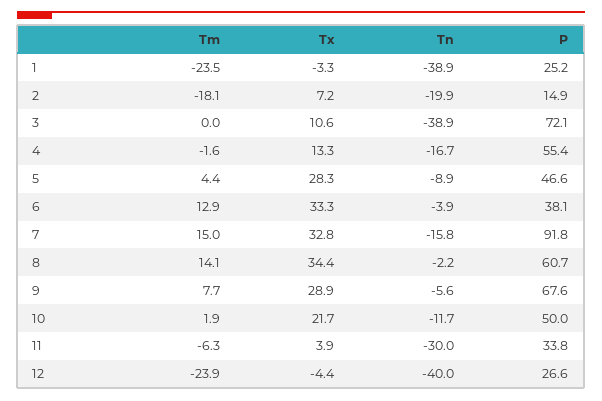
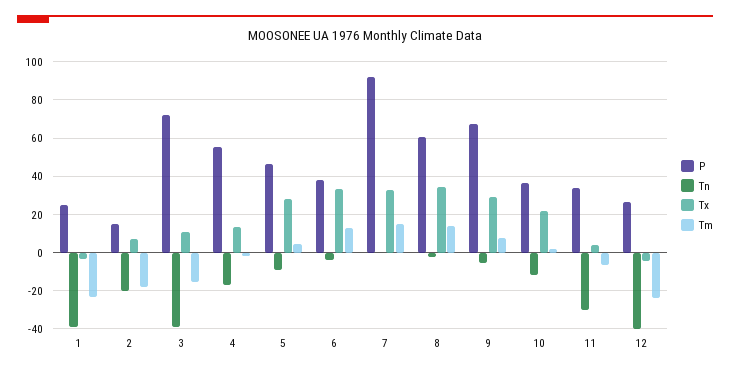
Tm, 3: 0 -> -15
Tn, 7: -15.8 -> 0
P, 10: 50 -> 35

